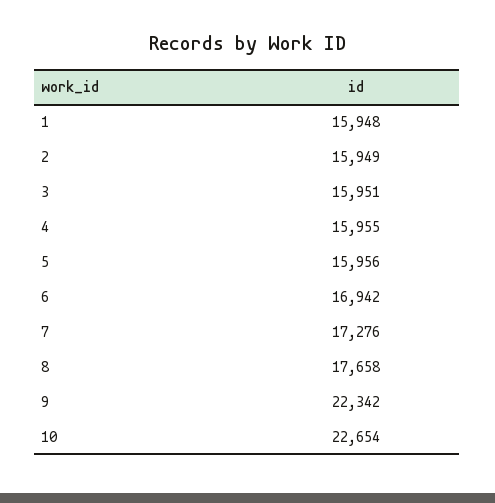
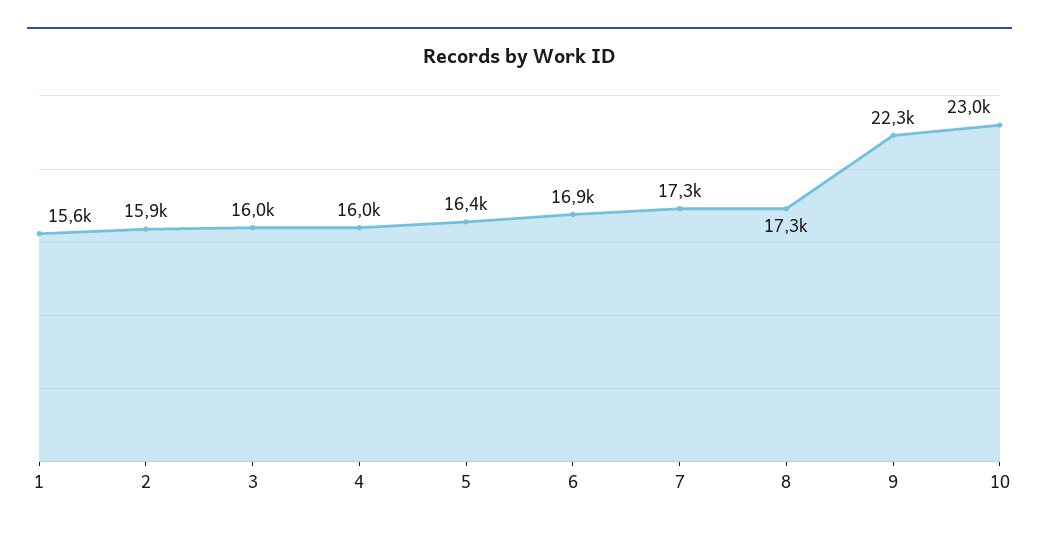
1: 15948 -> 15600
5: 15956 -> 16400
8: 17658 -> 17300
10: 22654 -> 23000

